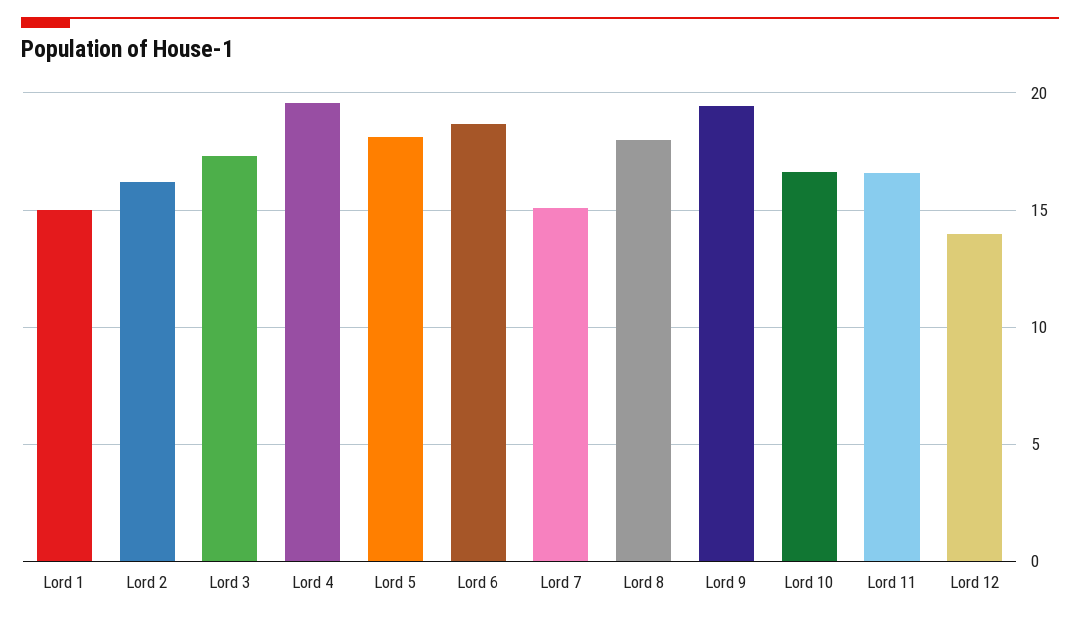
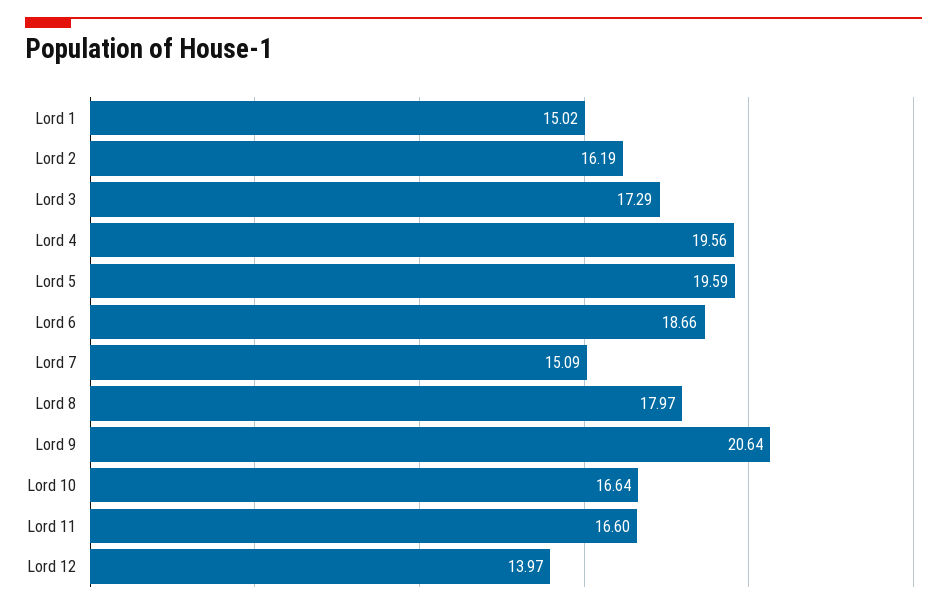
Lord 5: 18 -> 19.59
Lord 9: 19.5 -> 20.64

